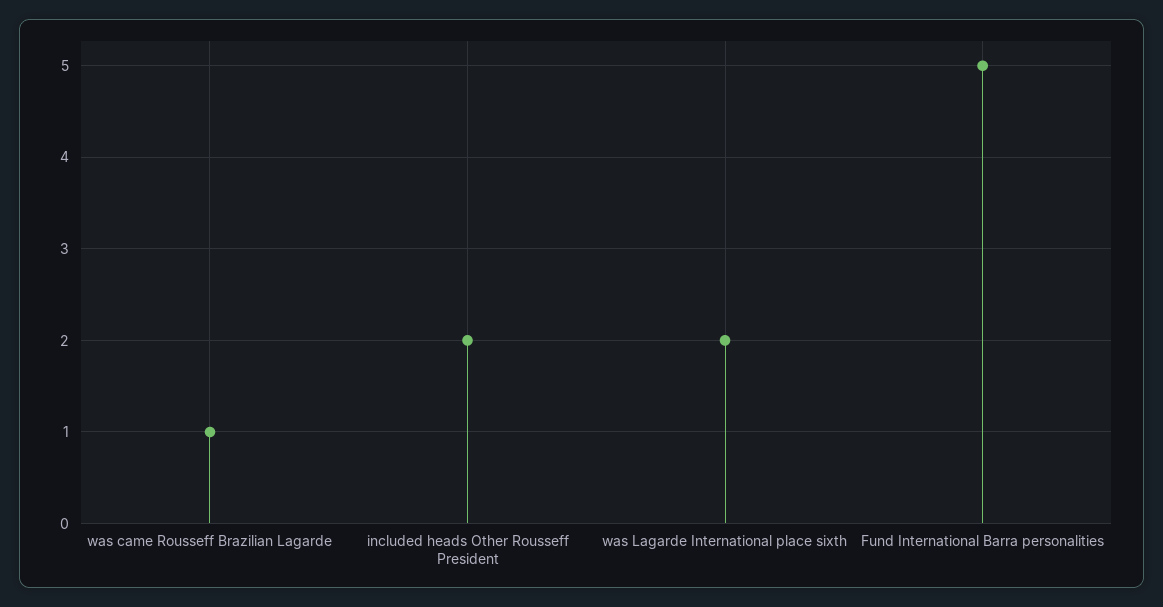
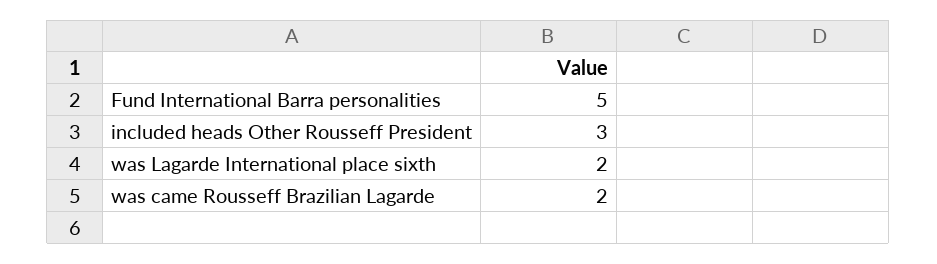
was came Rousseff Brazilian Lagarde: 1 -> 2
included heads Other Rousseff President: 2 -> 3

